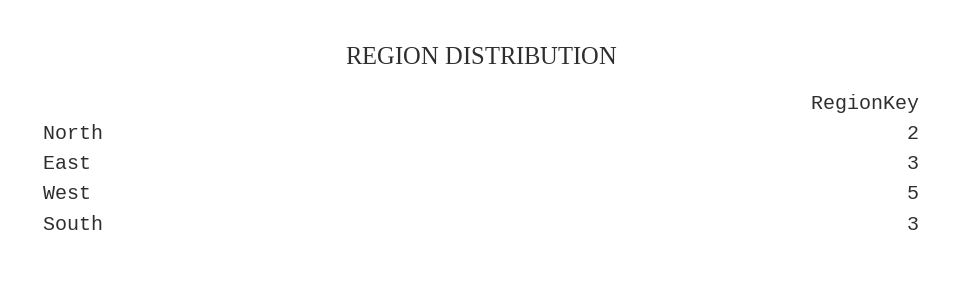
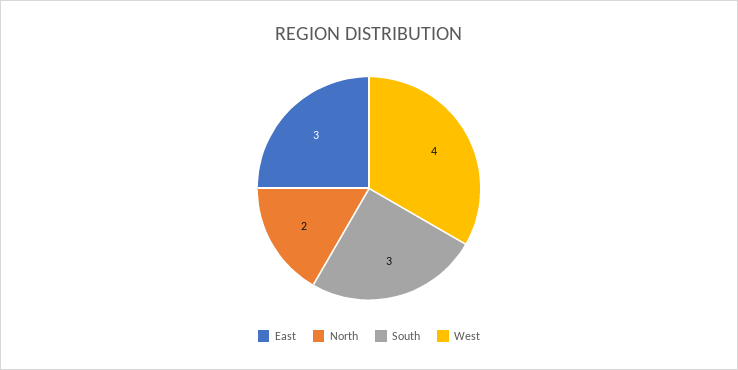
West: 5 -> 4

